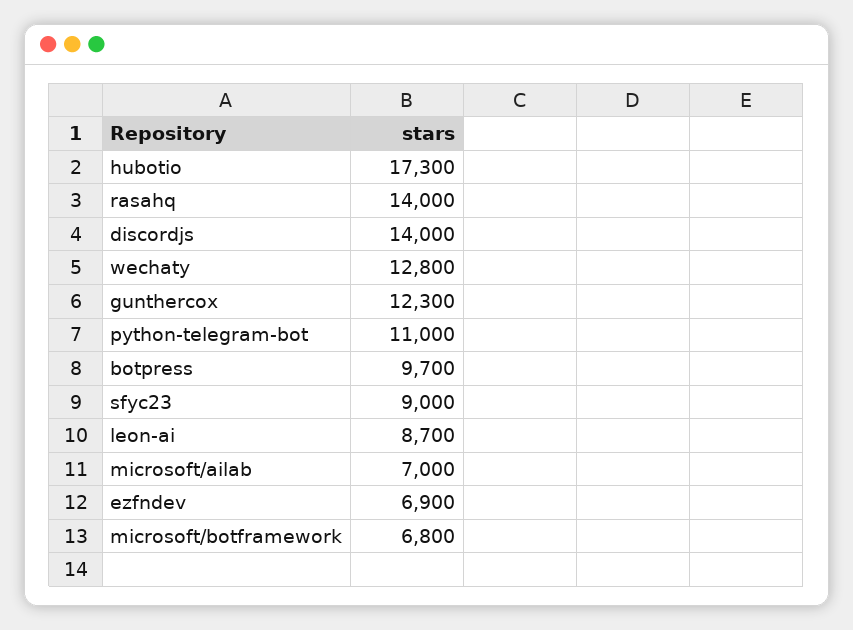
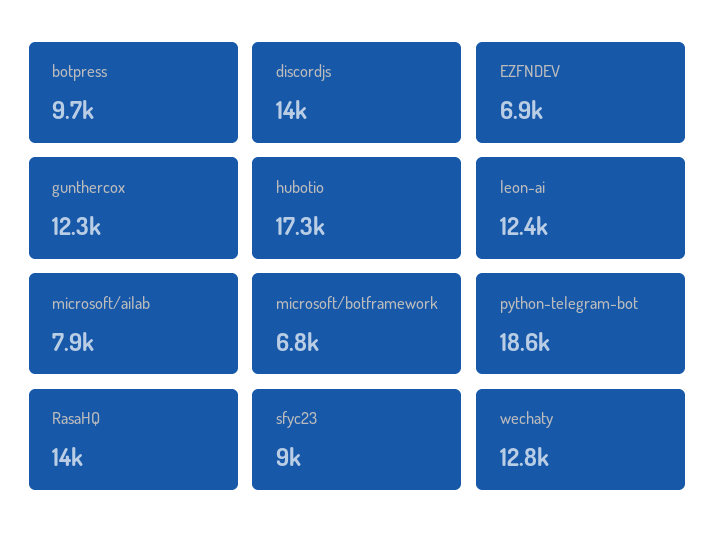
python-telegram-bot: 11000 -> 18600
leon-ai: 8700 -> 12400
microsoft/ailab: 7000 -> 7900

